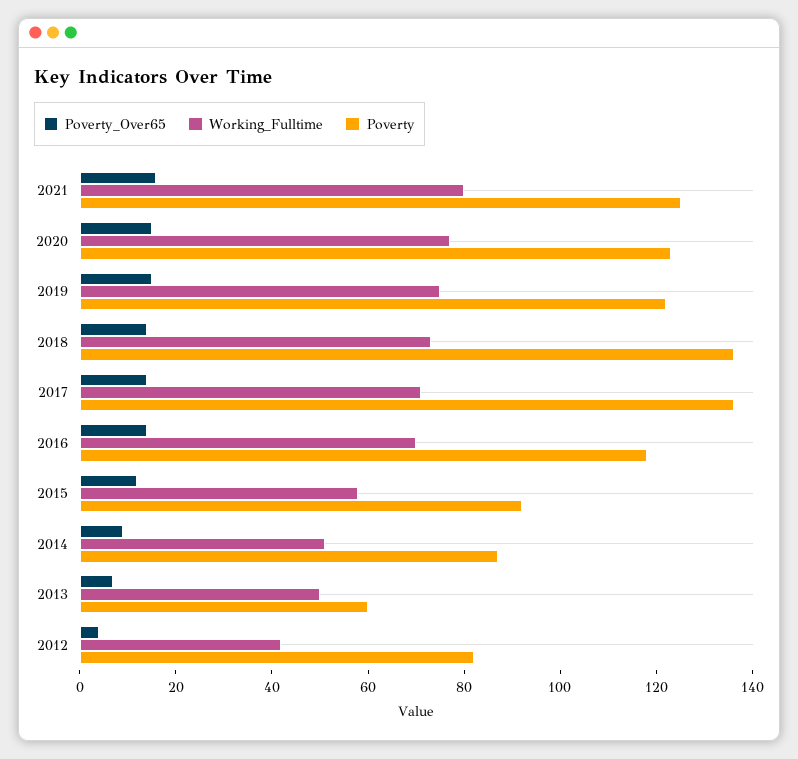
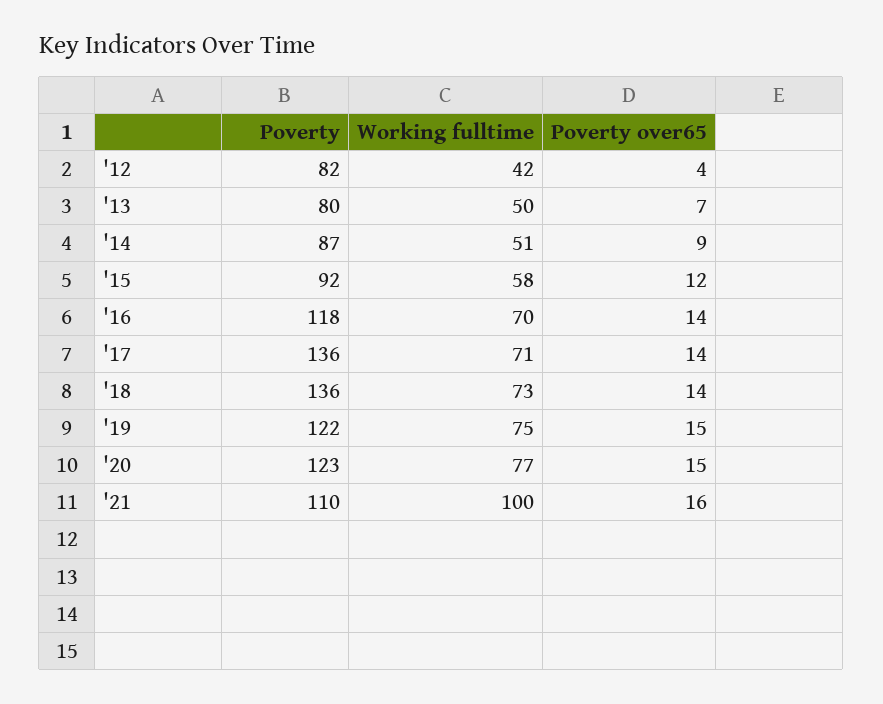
Working_Fulltime, 2021: 80 -> 100
Poverty, 2021: 125 -> 110
Poverty, 2013: 60 -> 80

